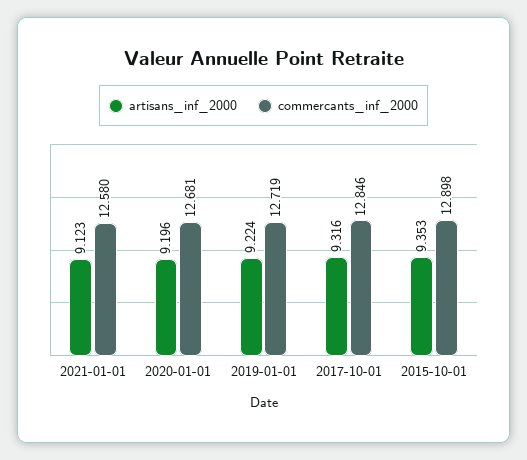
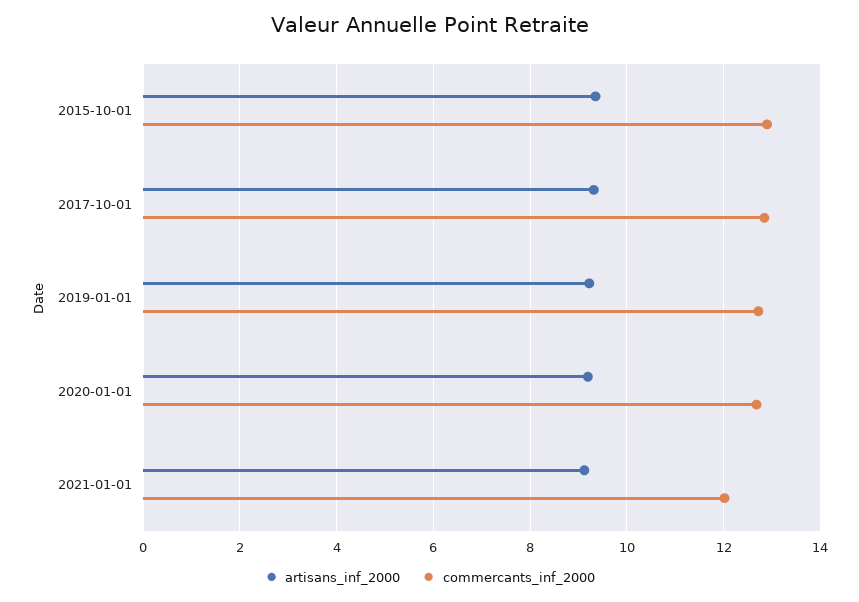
commercants_inf_2000, 2021-01-01: 12.58 -> 12

